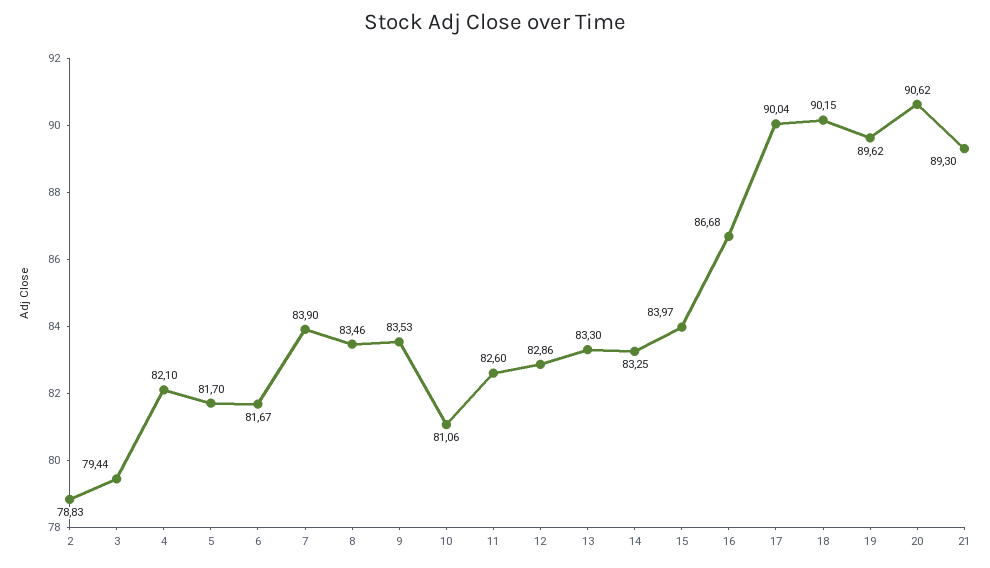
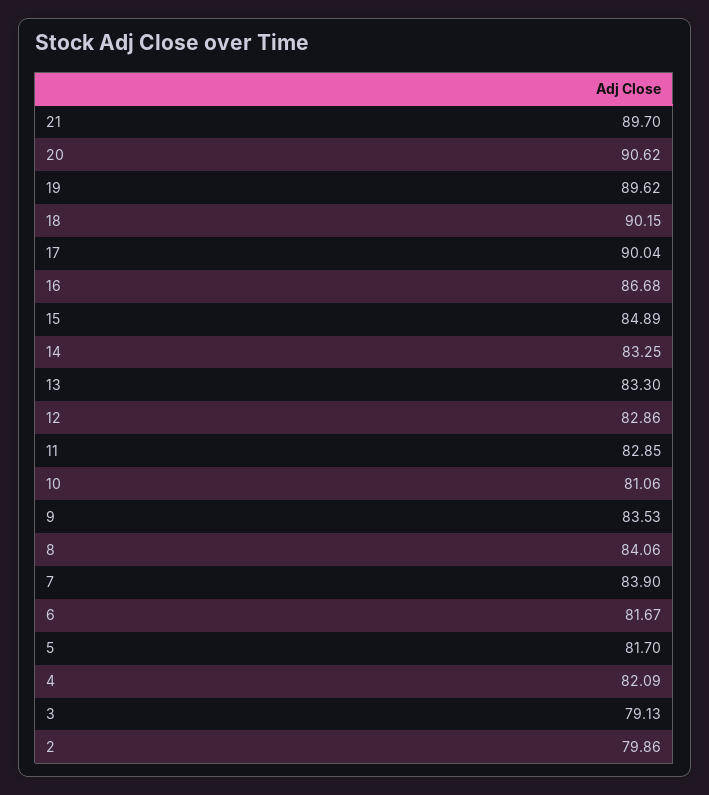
2: 78.83 -> 79.86
3: 79.44 -> 79.13
4: 82.1 -> 82.09
8: 83.46 -> 84.06
11: 82.6 -> 82.85
15: 83.97 -> 84.89
21: 89.3 -> 89.7

